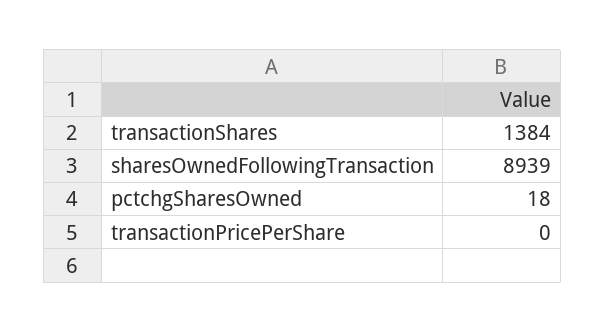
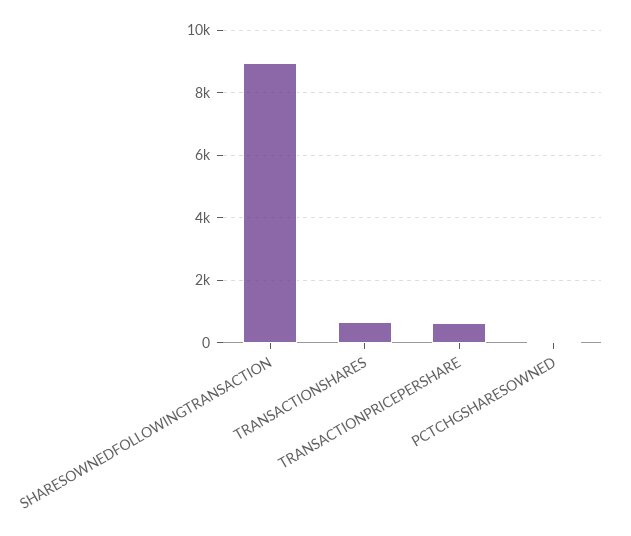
transactionShares: 1384 -> 600
transactionPricePerShare: 0 -> 600

